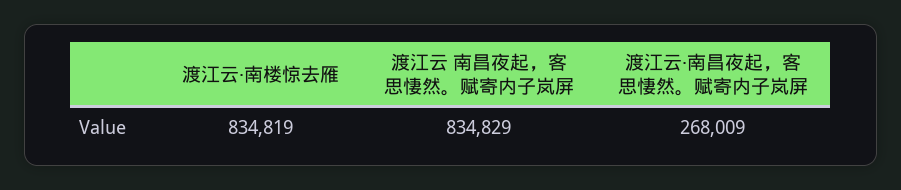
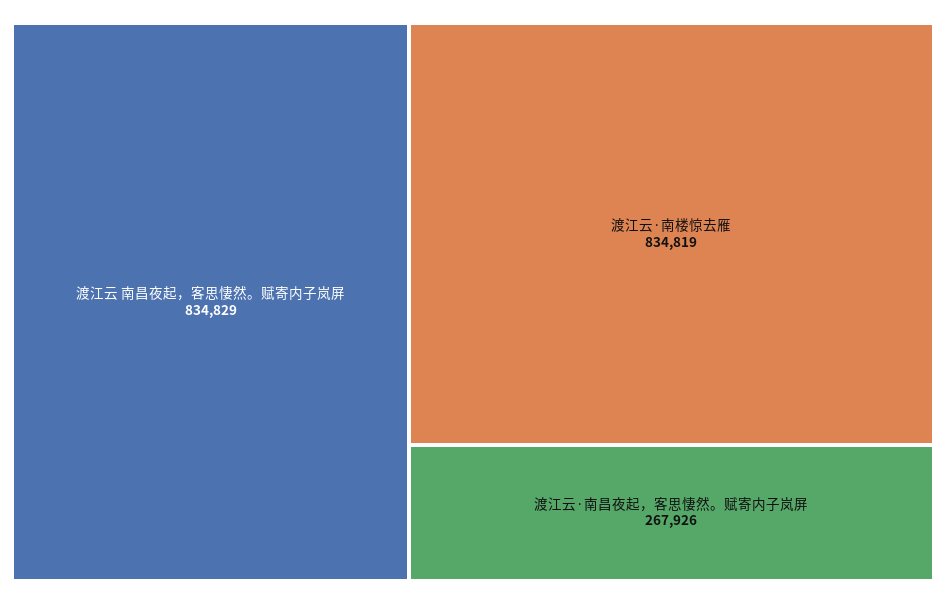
渡江云·南昌夜起，客思悽然。赋寄内子岚屏: 268009 -> 267926

